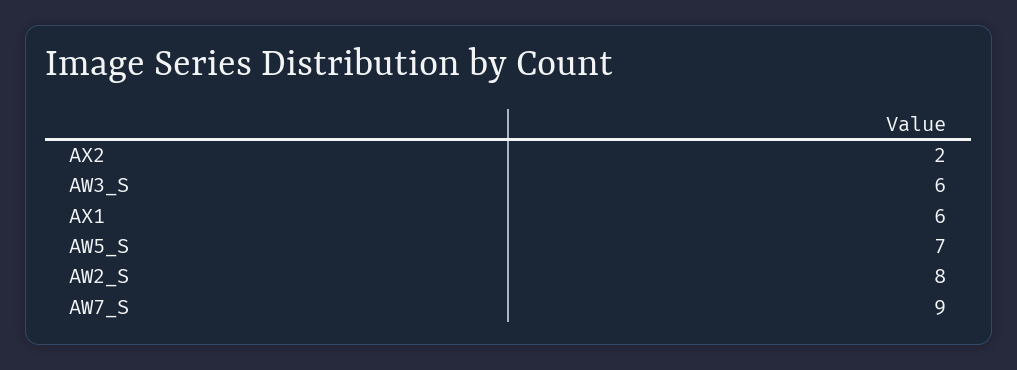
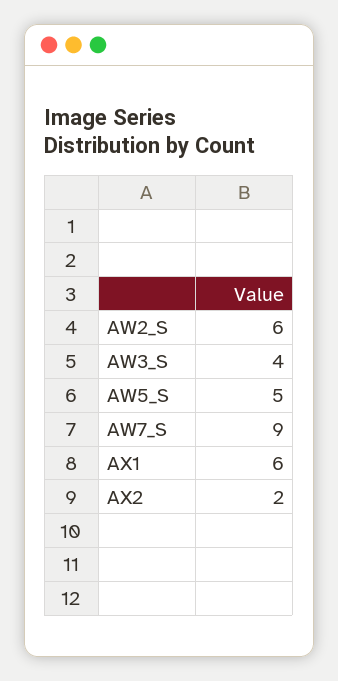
AW3_S: 6 -> 4
AW5_S: 7 -> 5
AW2_S: 8 -> 6

